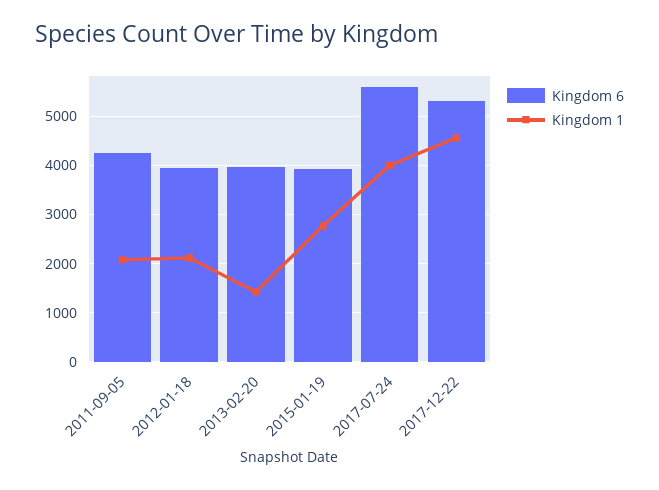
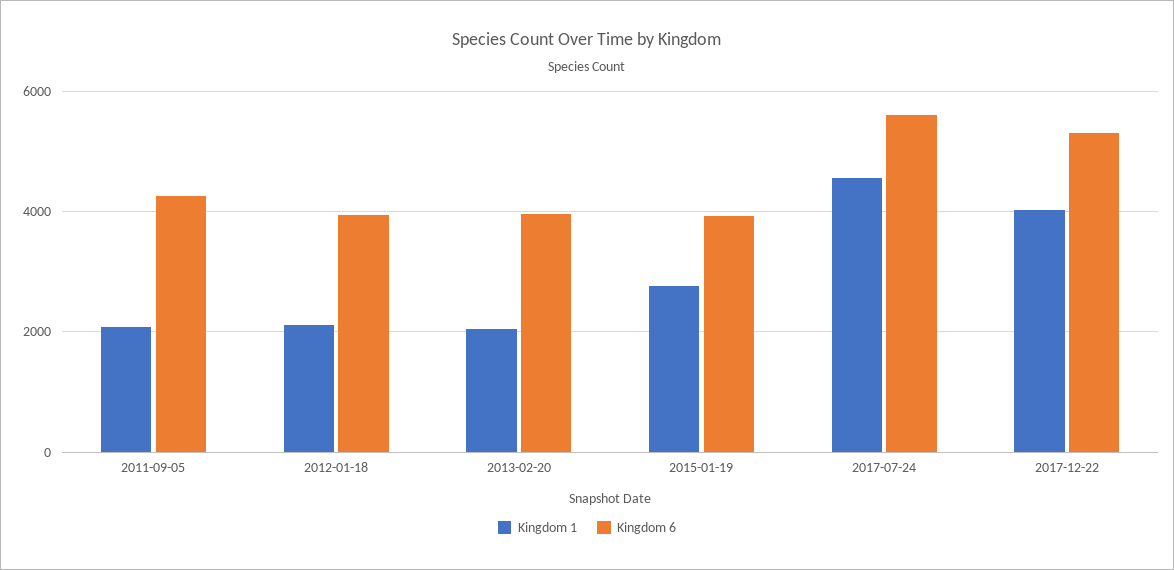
Kingdom 1, 2013-02-20: 1400 -> 2000
Kingdom 1, 2017-07-24: 4000 -> 4600
Kingdom 1, 2017-12-22: 4600 -> 4000

